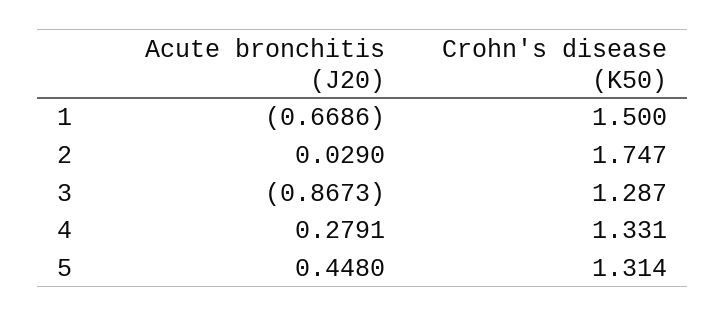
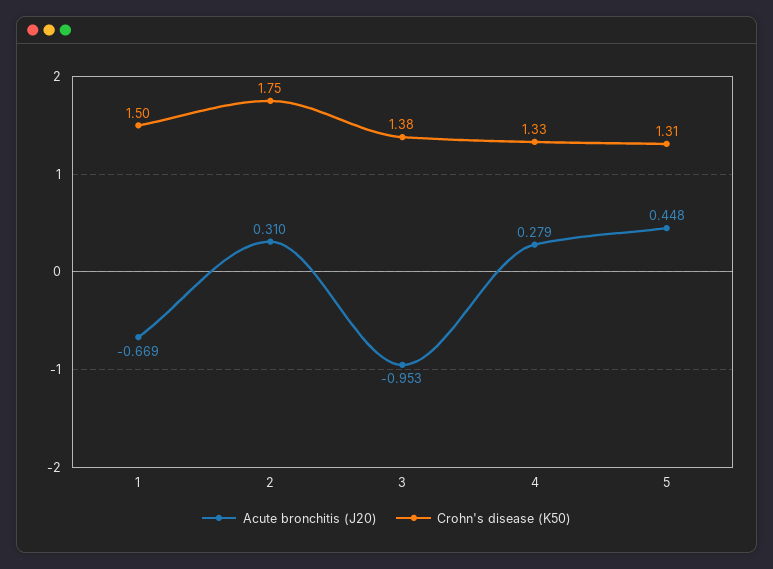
Acute bronchitis (J20), 2: 0.029 -> 0.31
Acute bronchitis (J20), 3: -0.8673 -> -0.953
Crohn's disease (K50), 3: 1.287 -> 1.38

